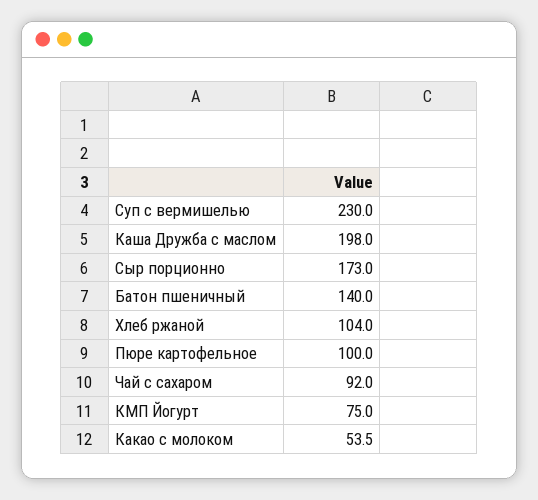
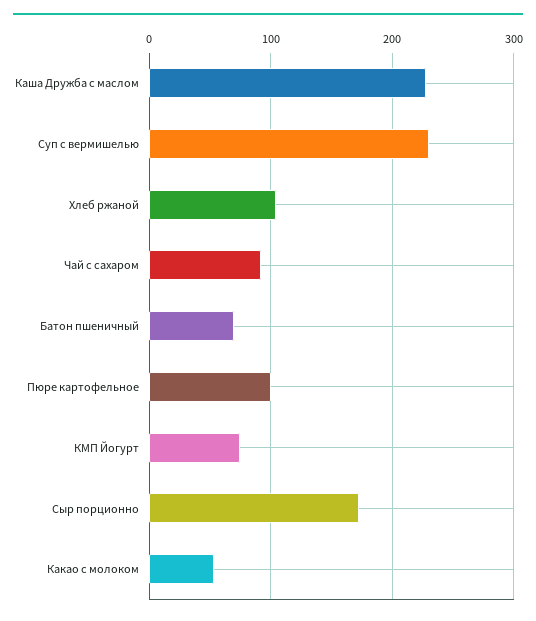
Каша Дружба с маслом: 198 -> 230
Батон пшеничный: 140 -> 70

